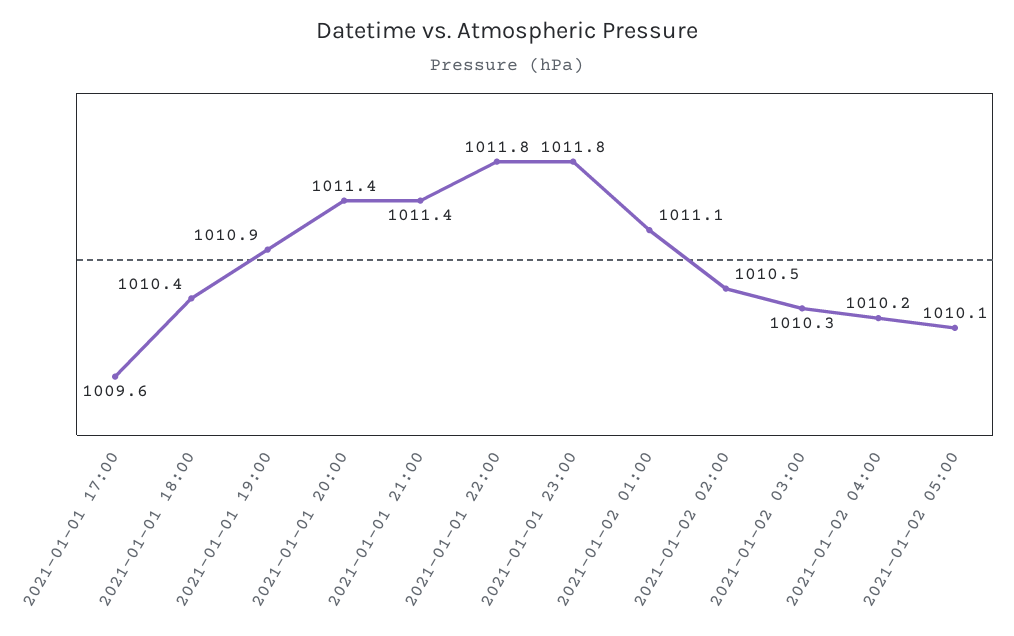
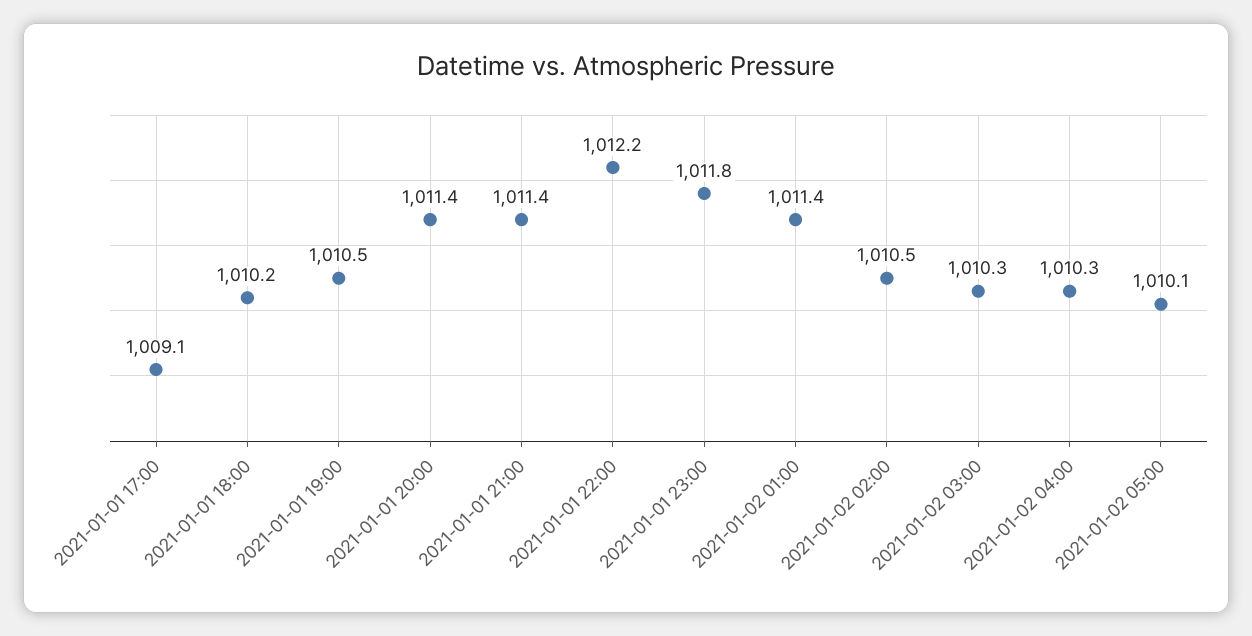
2021-01-01 17:00: 1009.6 -> 1009.1
2021-01-01 18:00: 1010.4 -> 1010.2
2021-01-01 19:00: 1010.9 -> 1010.5
2021-01-01 22:00: 1011.8 -> 1012.2
2021-01-02 01:00: 1011.1 -> 1011.4
2021-01-02 04:00: 1010.2 -> 1010.3

